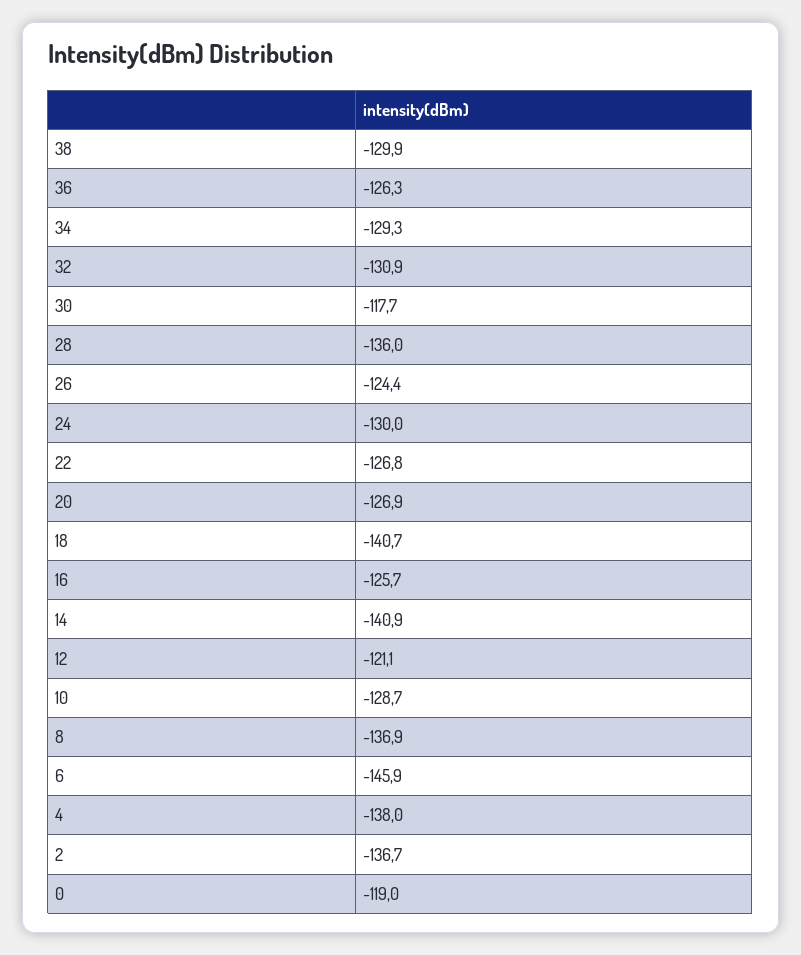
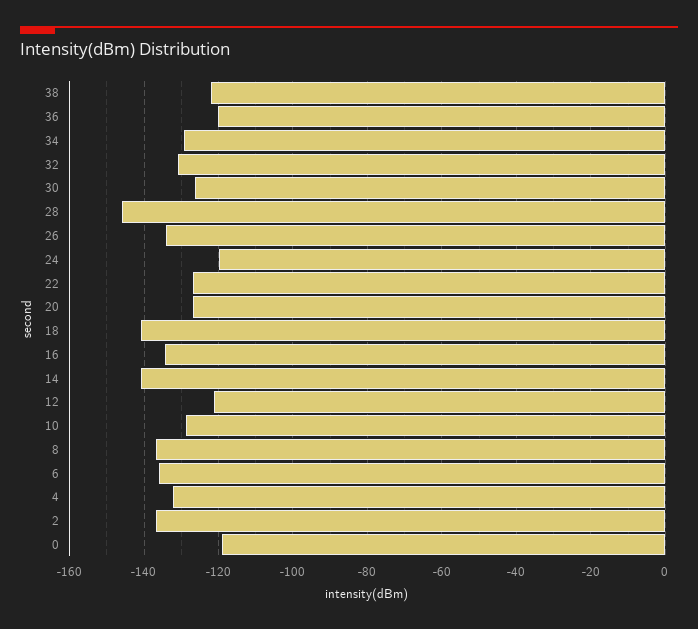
38: -129.9 -> -122
36: -126.3 -> -120
30: -117.7 -> -126
28: -136 -> -146
26: -124.4 -> -134
24: -130 -> -120
16: -125.7 -> -134
6: -145.9 -> -136
4: -138 -> -132

